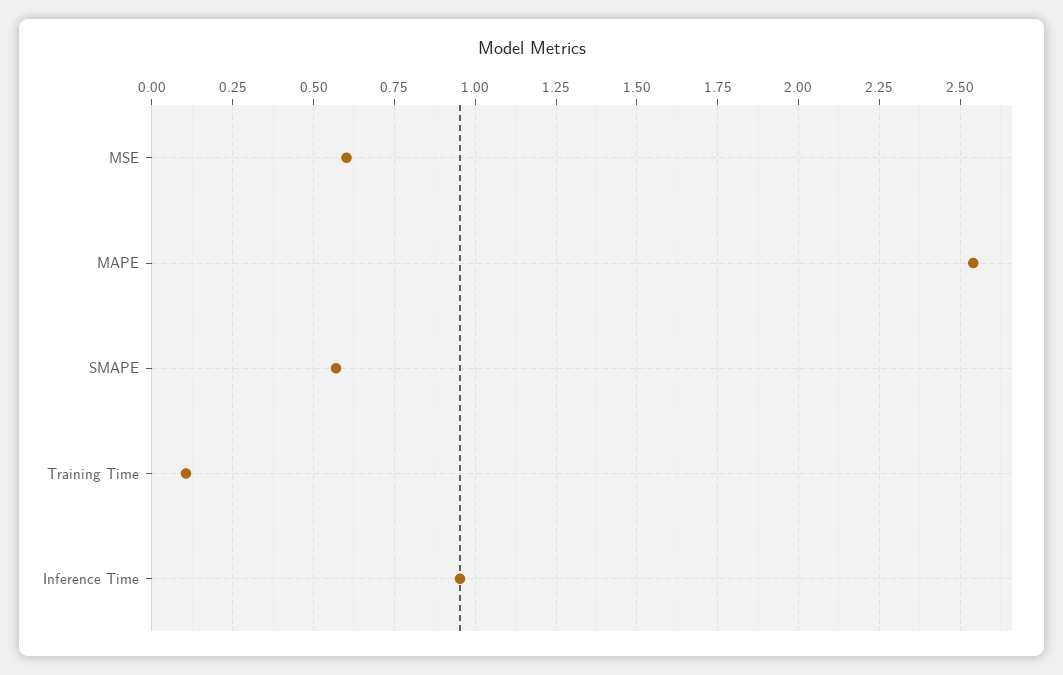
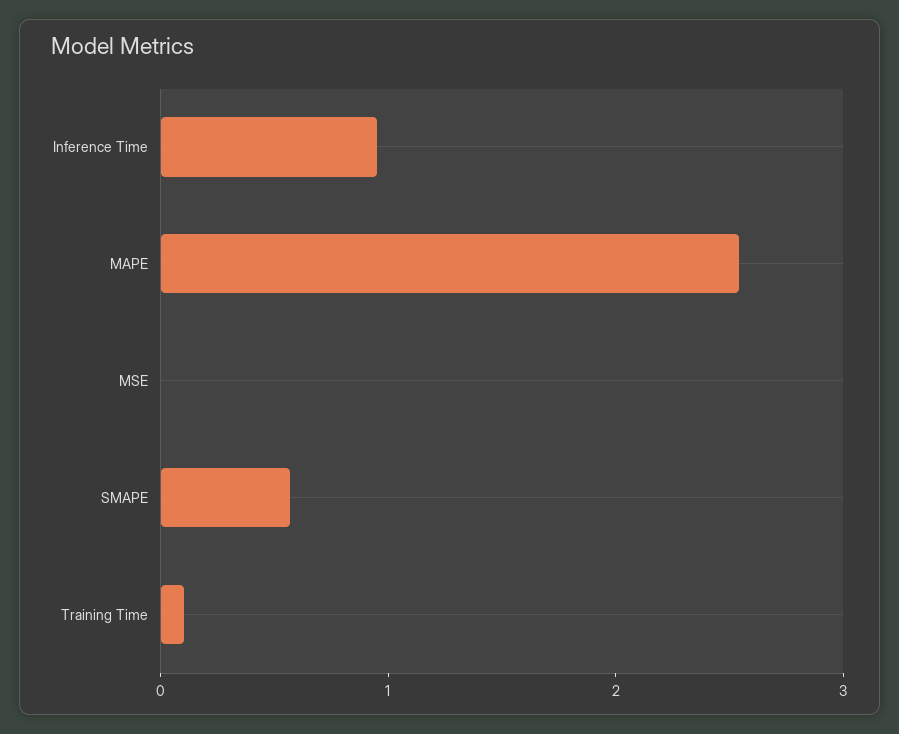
MSE: 0.6 -> 0

